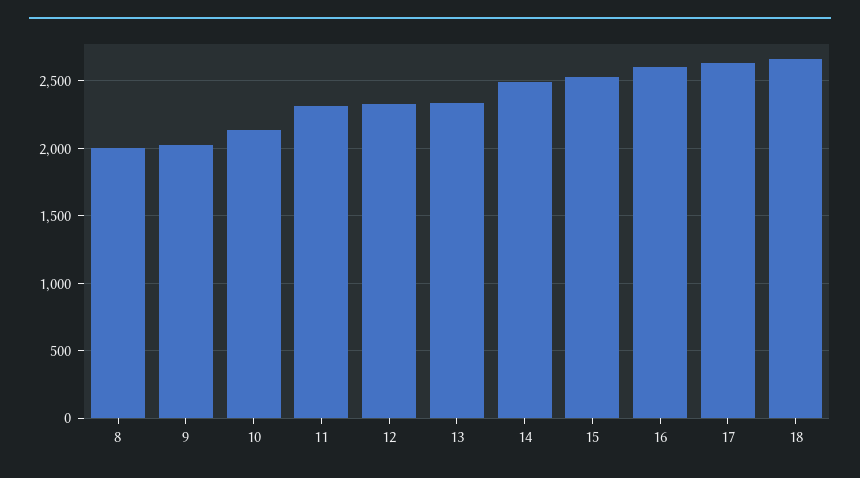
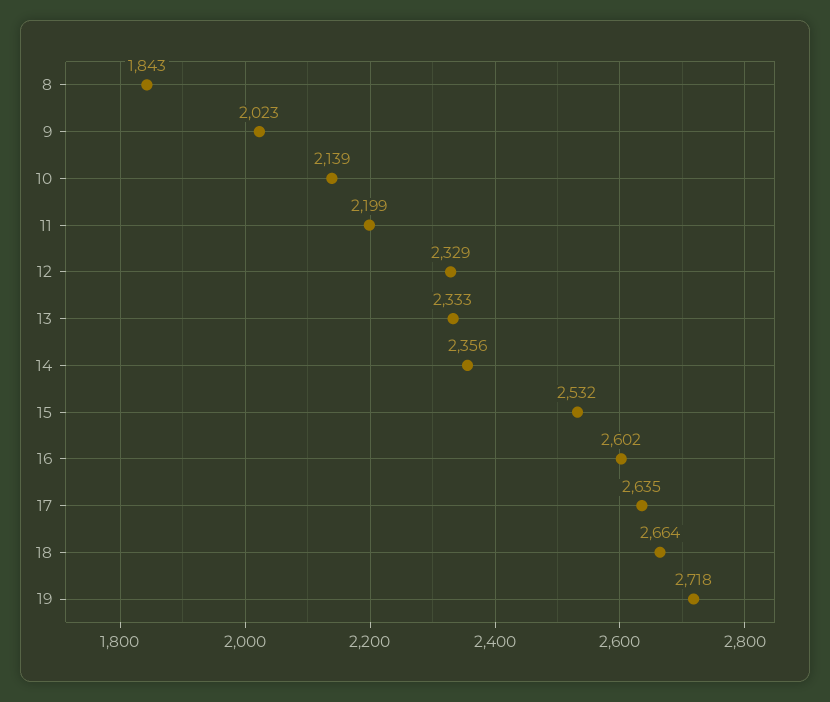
8: 2000 -> 1843
11: 2300 -> 2199
14: 2500 -> 2356
19: none -> 2718

